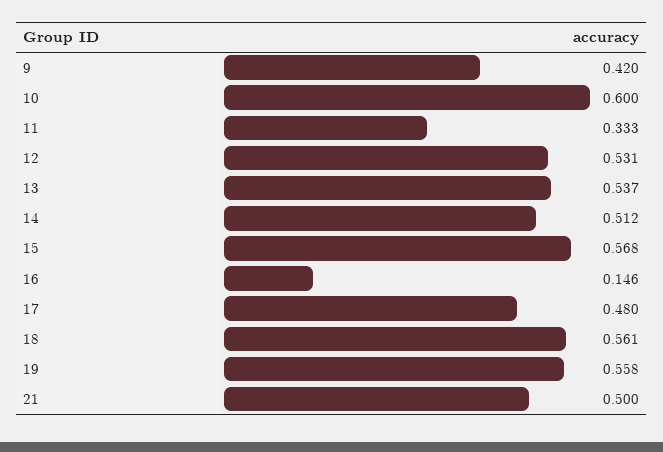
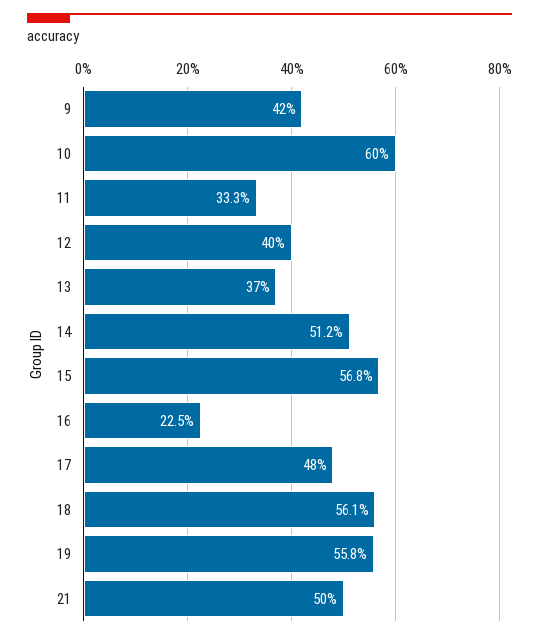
12: 0.531 -> 0.4
13: 0.537 -> 0.37
16: 0.146 -> 0.225

